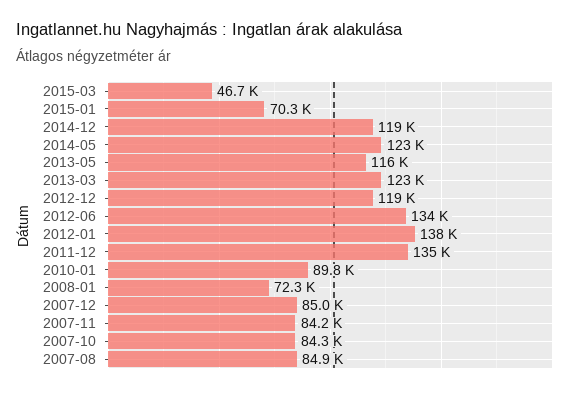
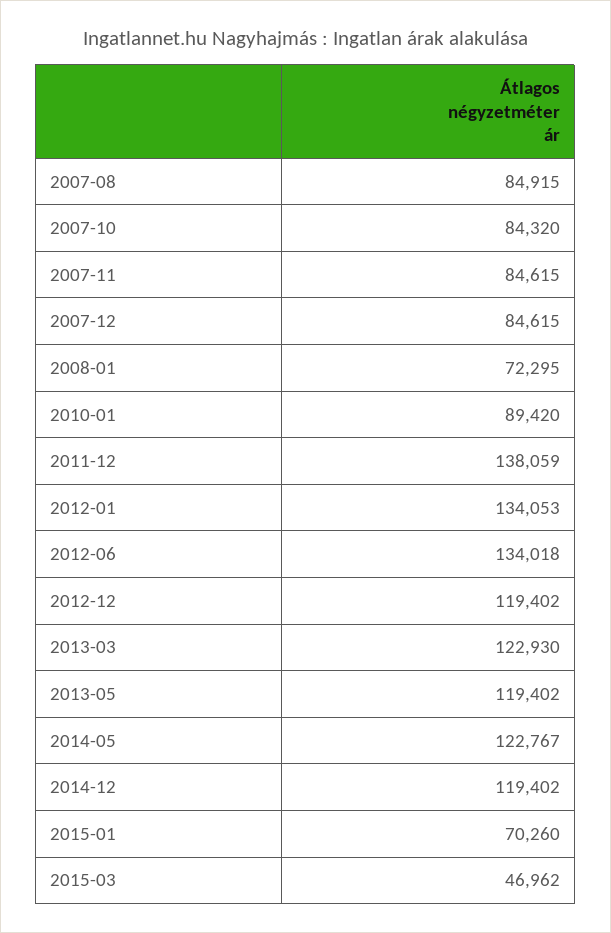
2015-03: 46700 -> 46962
2013-05: 116000 -> 119402
2012-01: 138000 -> 134053
2011-12: 135000 -> 138059
2010-01: 89800 -> 89420
2007-12: 85000 -> 84615
2007-11: 84200 -> 84615

